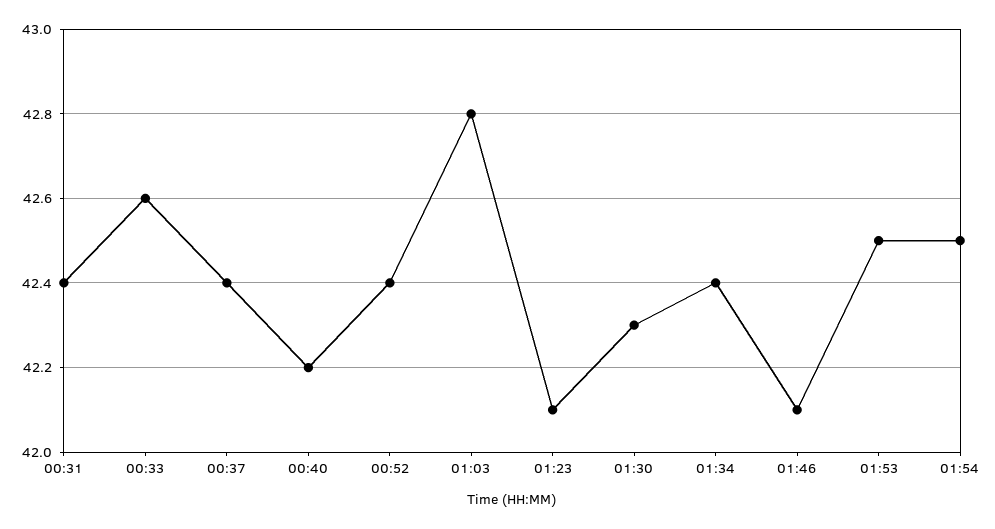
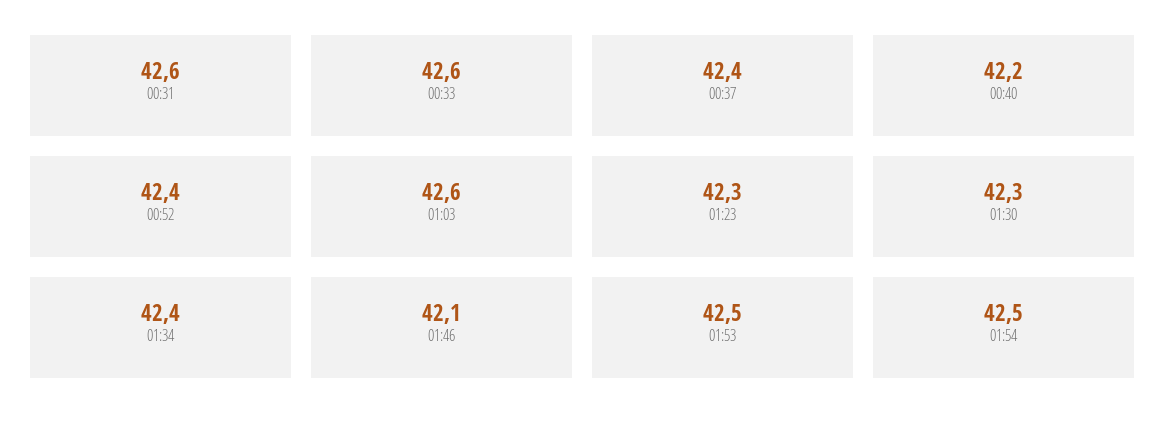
00:31: 42.4 -> 42.6
01:03: 42.8 -> 42.6
01:23: 42.1 -> 42.3

